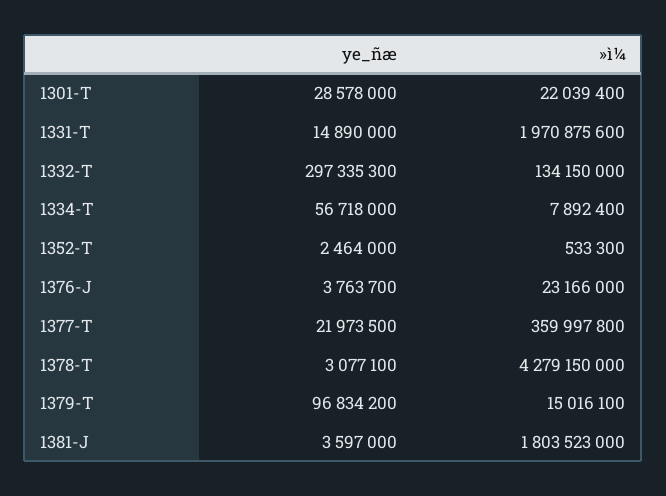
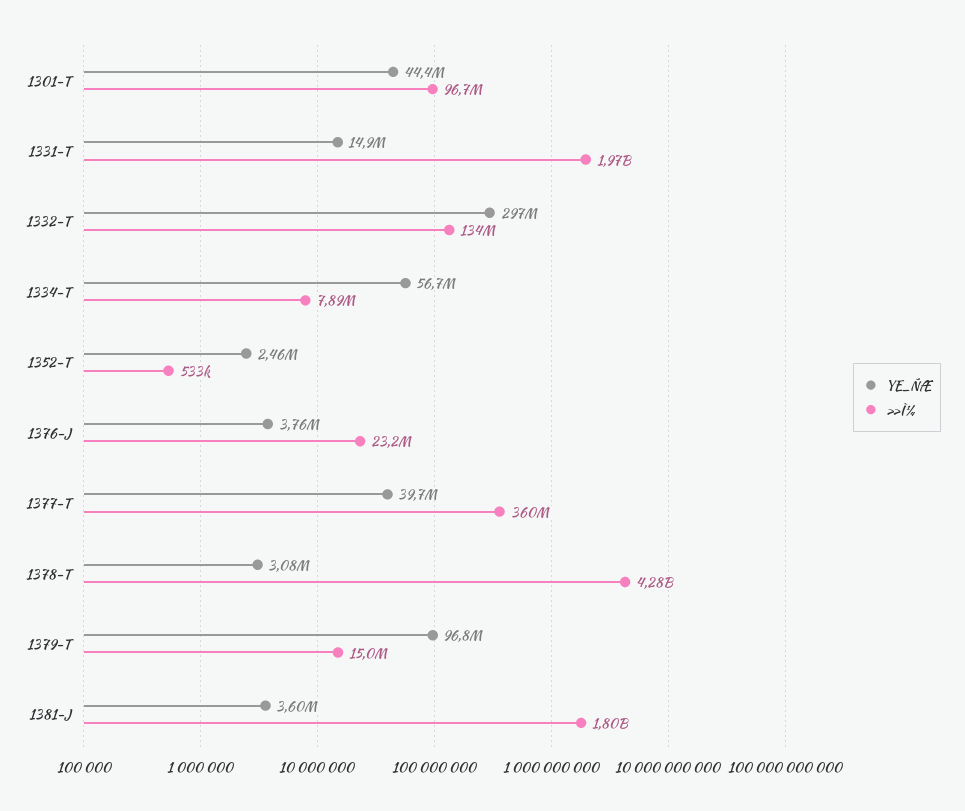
ye_ñæ, 1301-T: 28578000 -> 44400000
»ì¼, 1301-T: 22039400 -> 96700000
ye_ñæ, 1377-T: 21973500 -> 39700000

